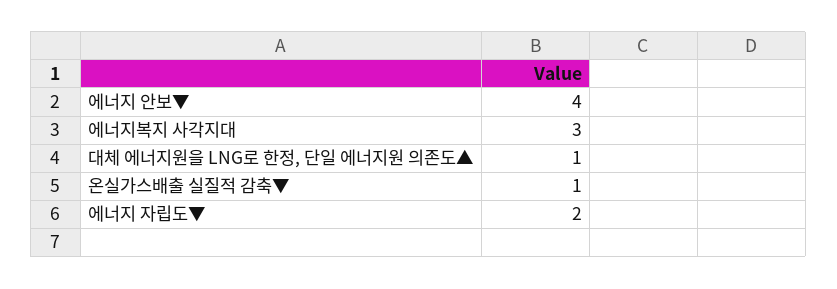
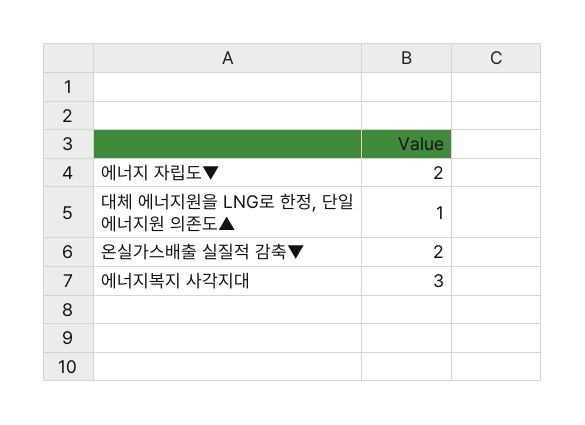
에너지 안보▼: 4 -> none
온실가스배출 실질적 감축▼: 1 -> 2

